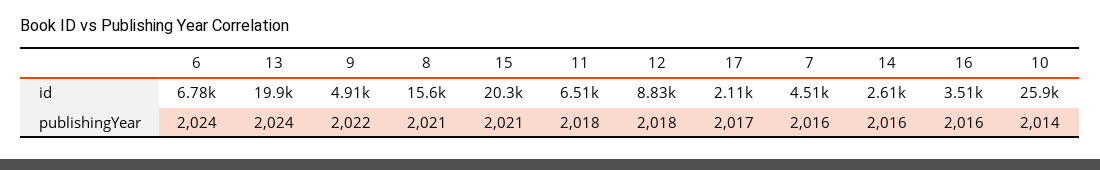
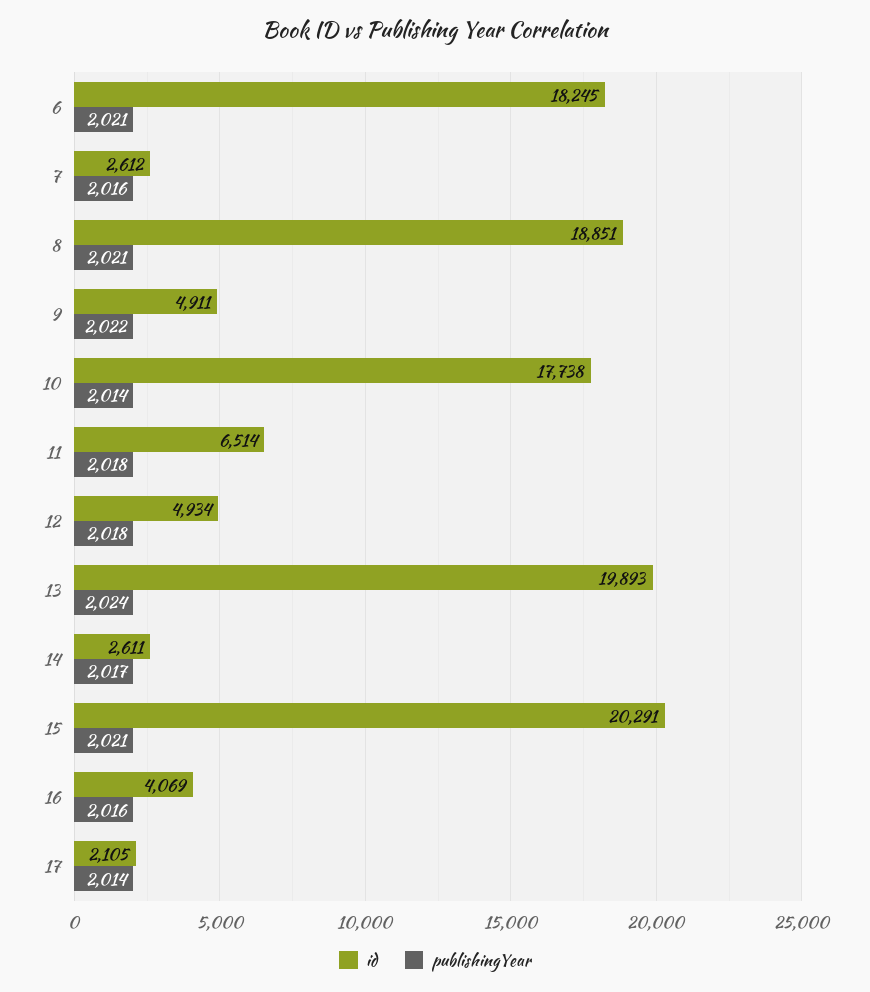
id, 6: 6780 -> 18245
id, 8: 15600 -> 18851
id, 12: 8830 -> 4934
id, 7: 4510 -> 2612
id, 16: 3510 -> 4069
id, 10: 25900 -> 17738
publishingYear, 6: 2024 -> 2021
publishingYear, 17: 2017 -> 2014
publishingYear, 14: 2016 -> 2017

